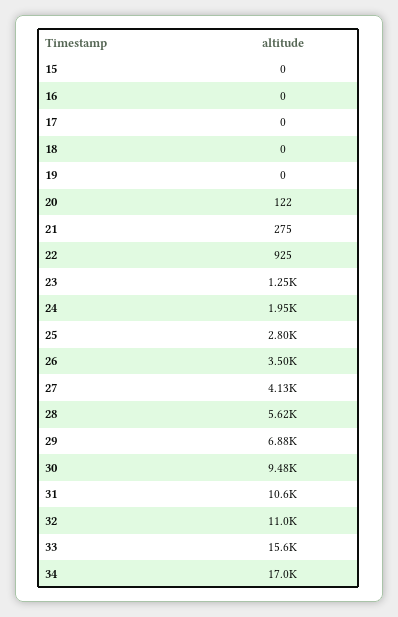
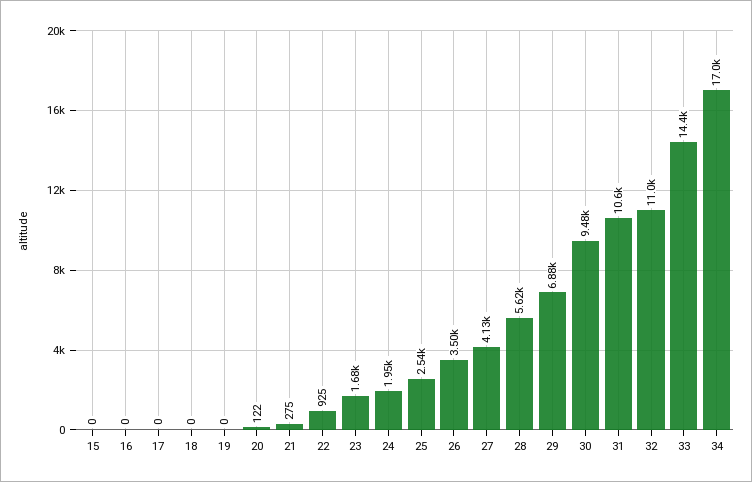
23: 1250 -> 1680
25: 2800 -> 2540
33: 15600 -> 14400

